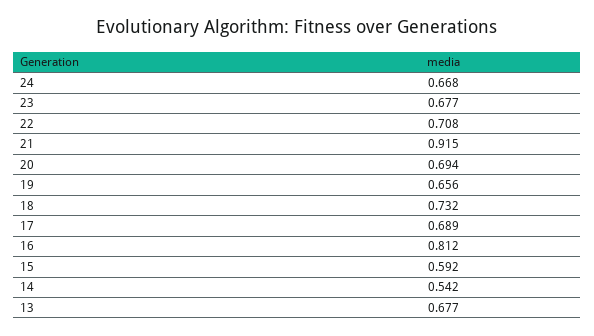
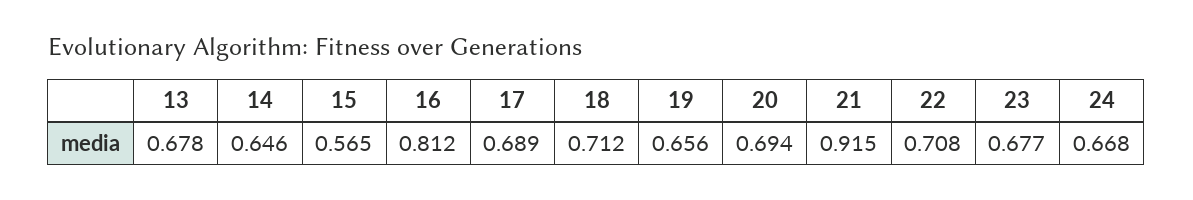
18: 0.732 -> 0.712
15: 0.592 -> 0.565
14: 0.542 -> 0.646
13: 0.677 -> 0.678

